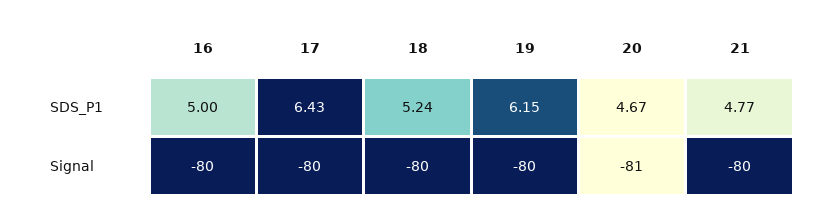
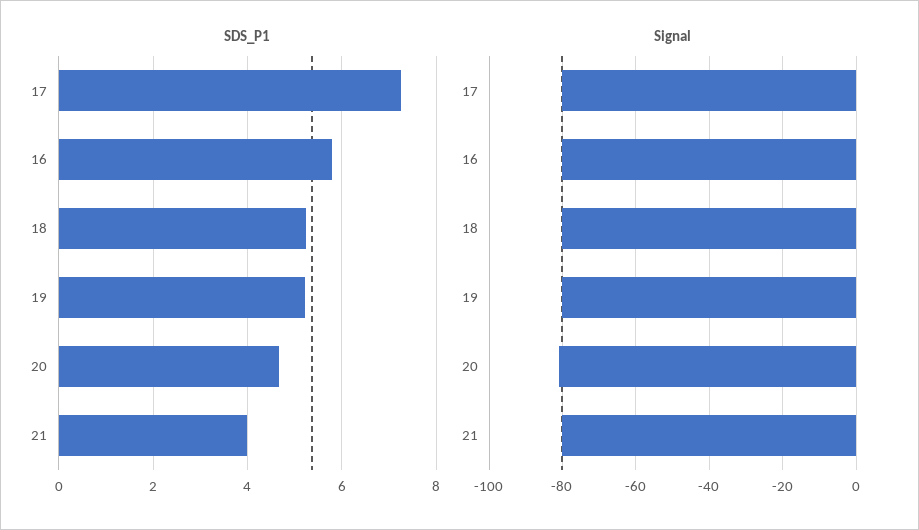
SDS_P1, 16: 5 -> 5.8
SDS_P1, 17: 6.43 -> 7.2
SDS_P1, 19: 6.15 -> 5.2
SDS_P1, 21: 4.77 -> 4

